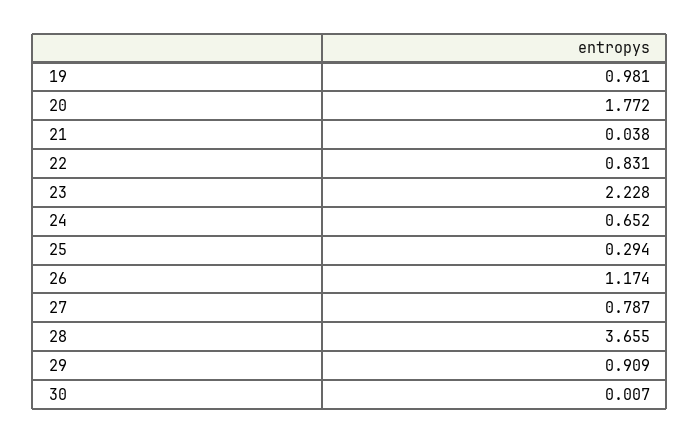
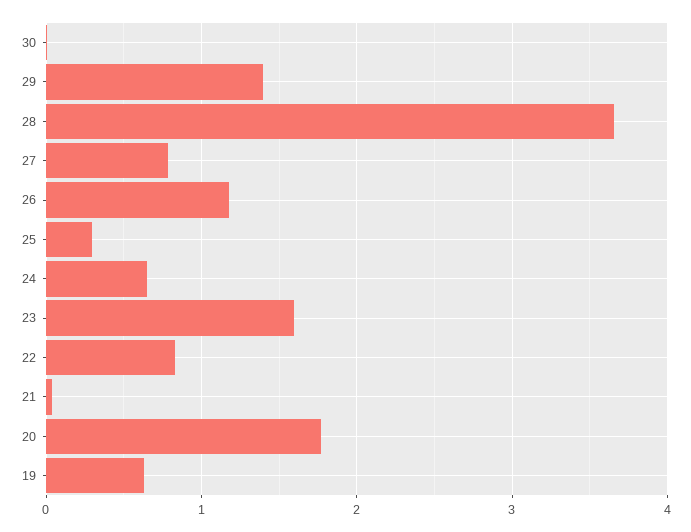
19: 0.981 -> 0.6
23: 2.228 -> 1.6
29: 0.909 -> 1.4

